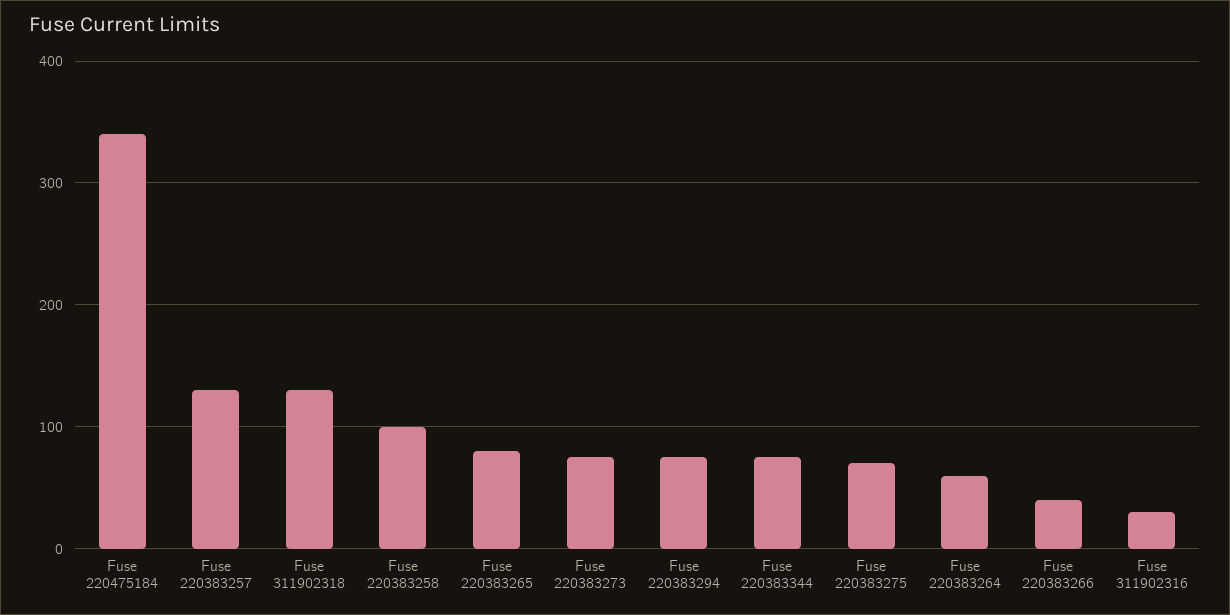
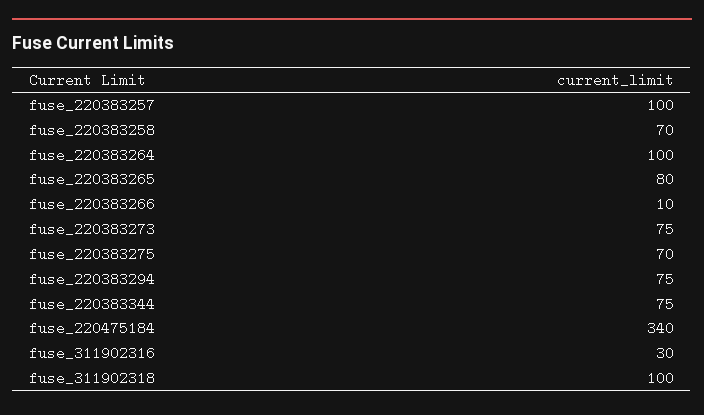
Fuse 220383257: 130 -> 100
Fuse 311902318: 130 -> 100
Fuse 220383258: 100 -> 70
Fuse 220383264: 60 -> 100
Fuse 220383266: 40 -> 10

